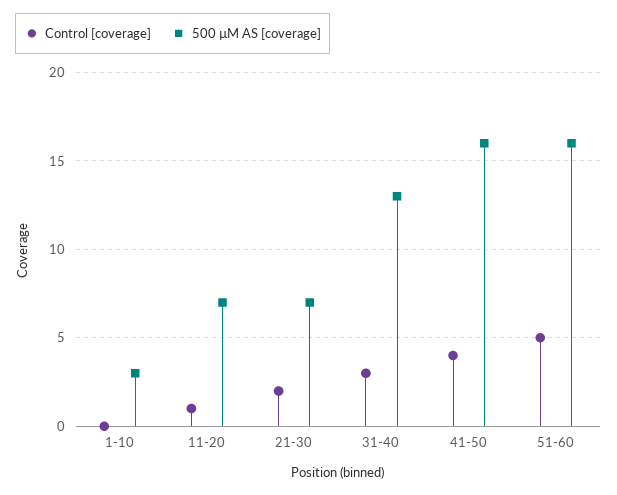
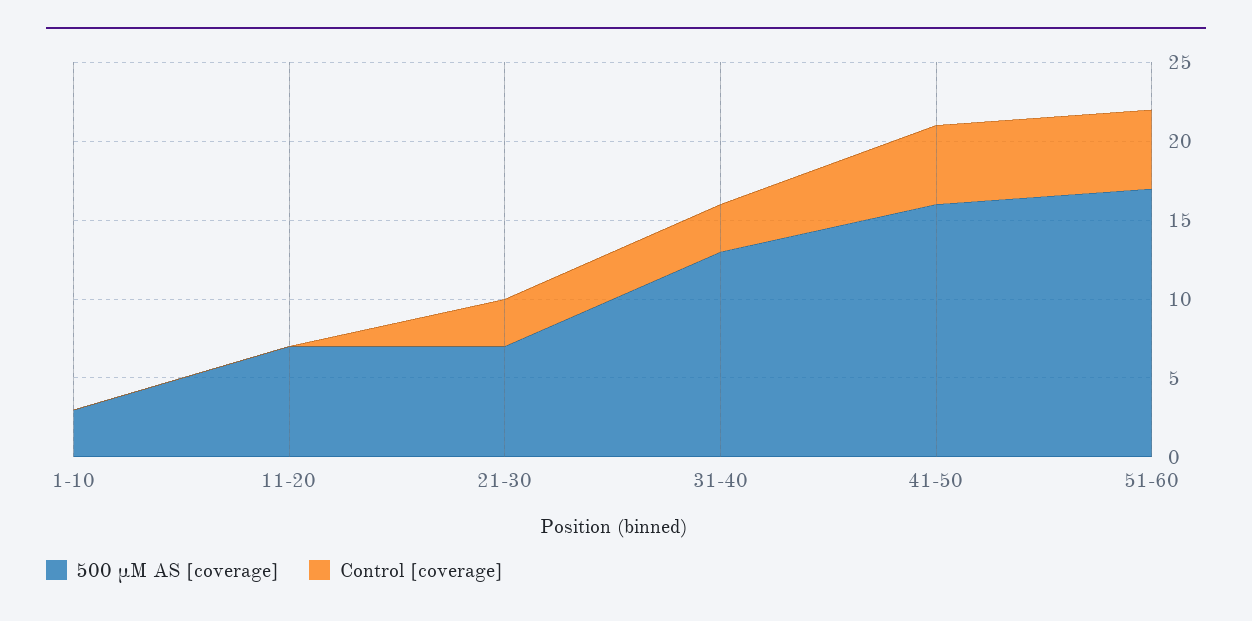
Control [coverage], 11-20: 1 -> 0
Control [coverage], 21-30: 2 -> 3
Control [coverage], 41-50: 4 -> 5
500 µM AS [coverage], 51-60: 16 -> 17

